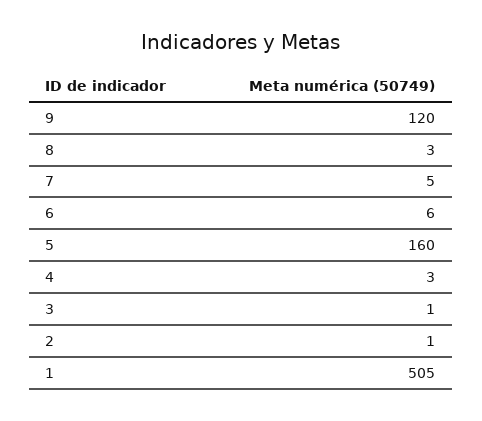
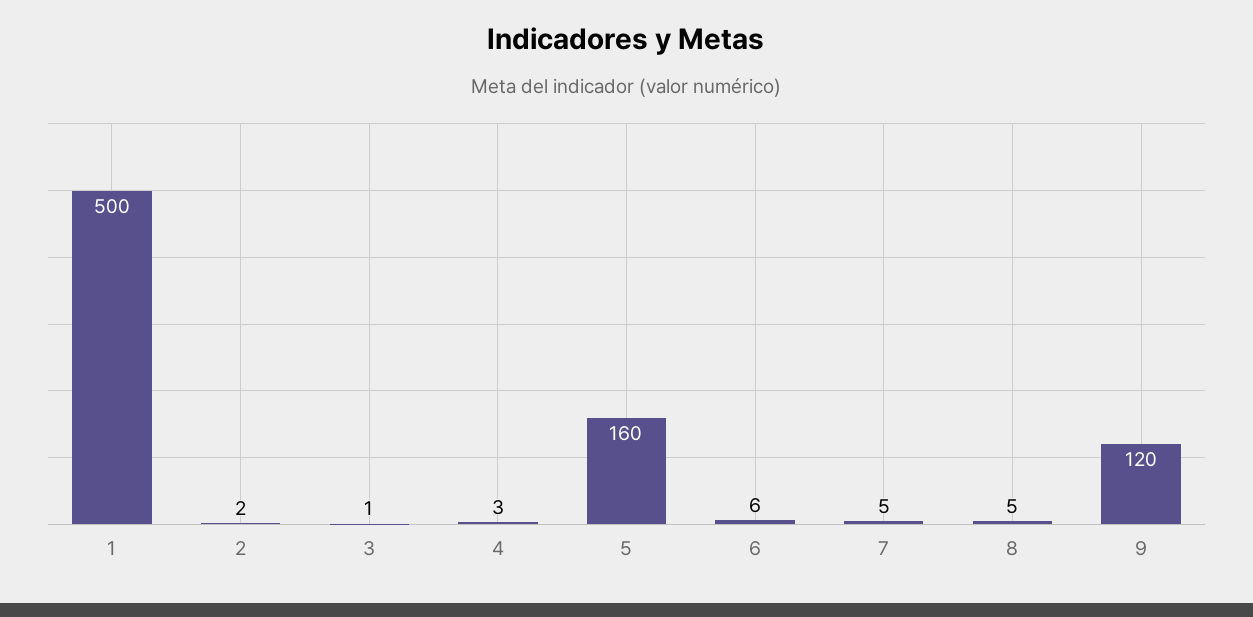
8: 3 -> 5
2: 1 -> 2
1: 505 -> 500

